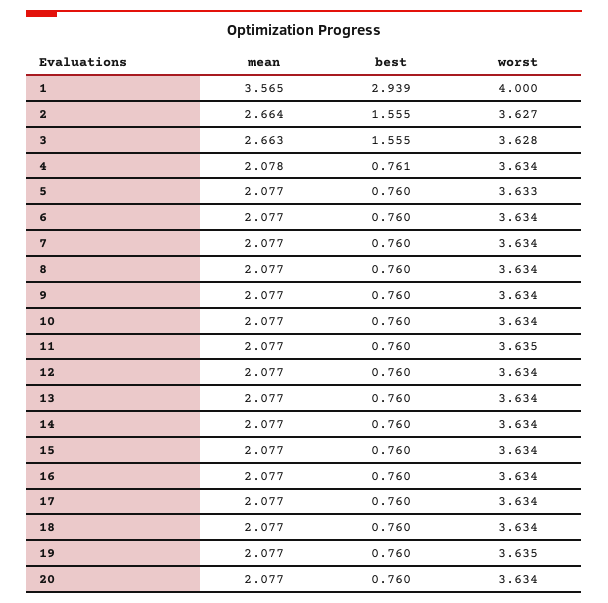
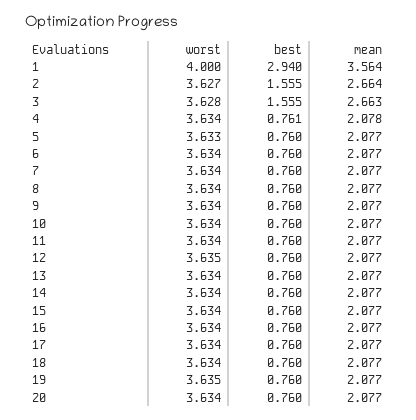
mean, 1: 3.565 -> 3.564
best, 1: 2.939 -> 2.94
worst, 11: 3.635 -> 3.634
worst, 12: 3.634 -> 3.635

